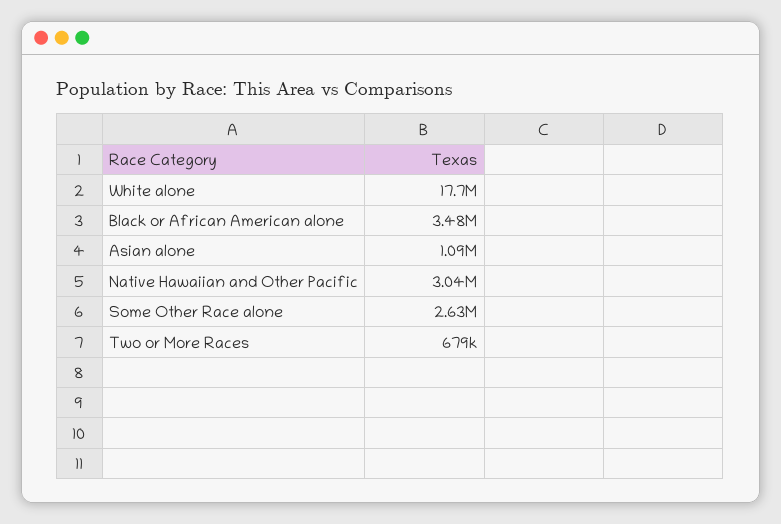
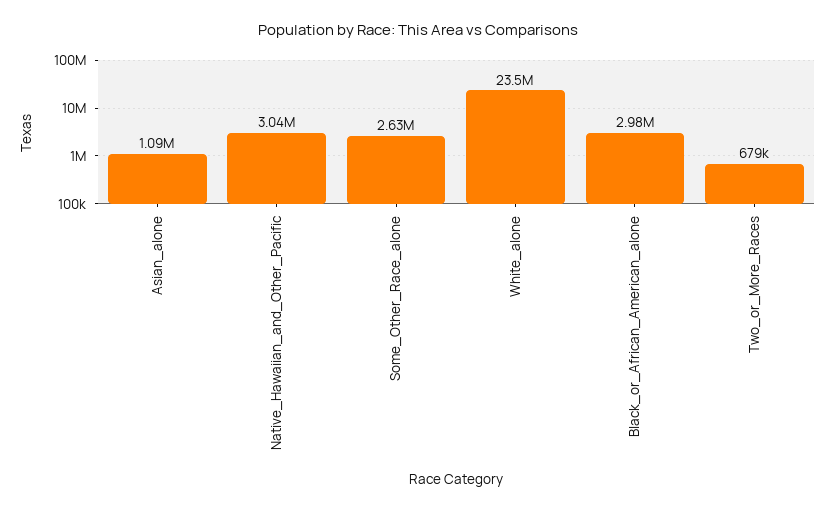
White alone: 17700000 -> 23500000
Black or African American alone: 3480000 -> 2980000

